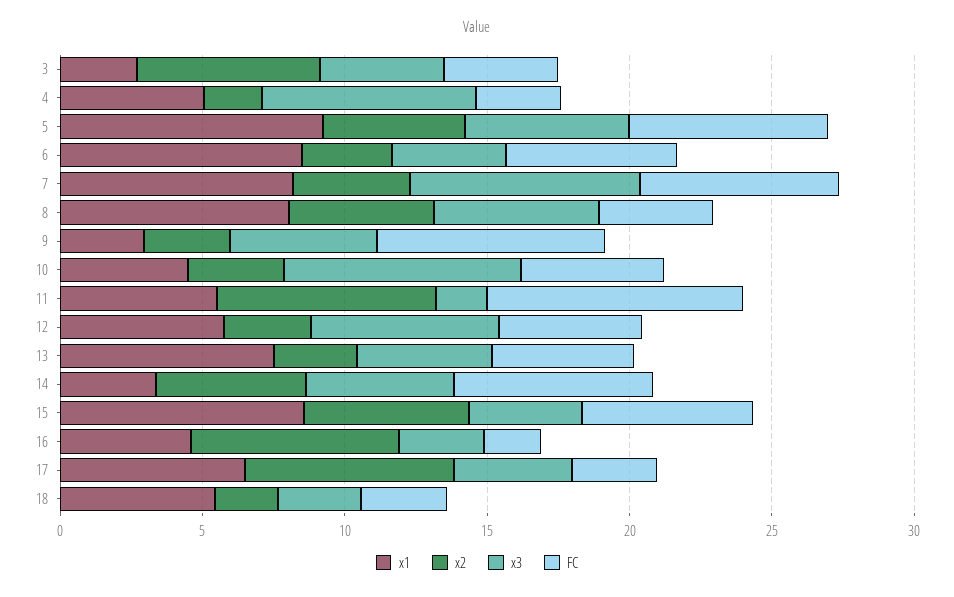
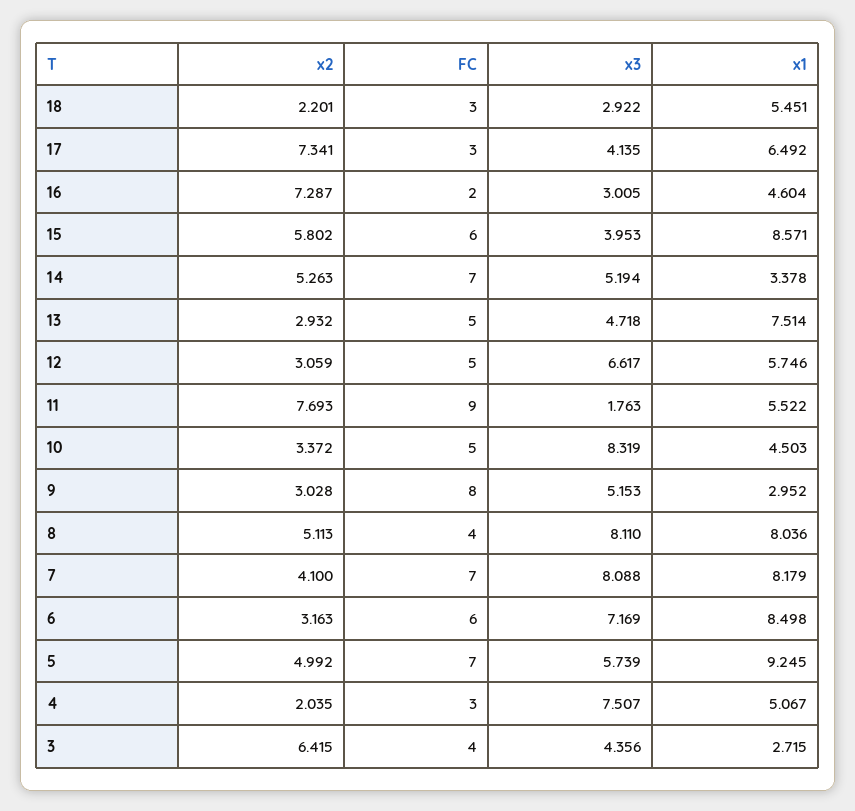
x3, 6: 4 -> 7.169
x3, 8: 6 -> 8.11

